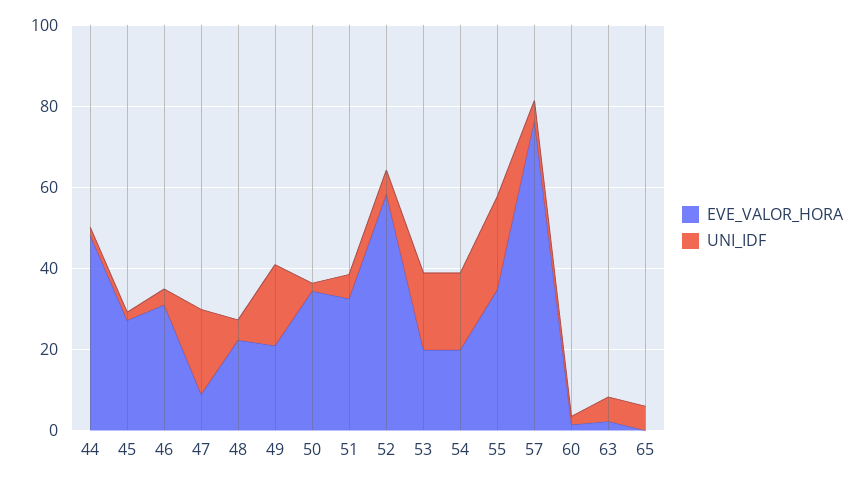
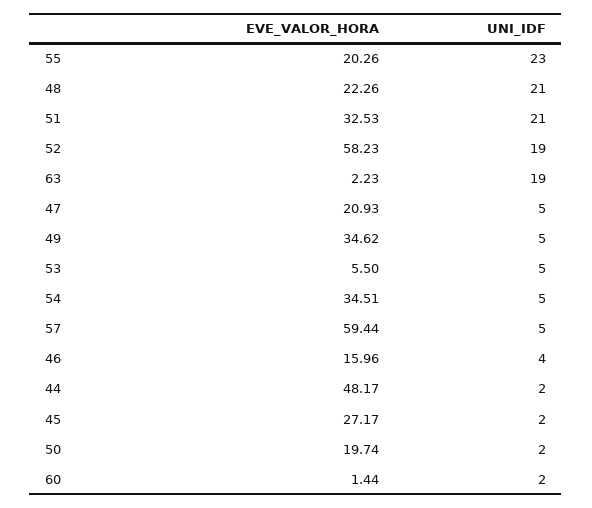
EVE_VALOR_HORA, 46: 30 -> 15.96
EVE_VALOR_HORA, 47: 10 -> 20.93
UNI_IDF, 47: 20 -> 5
UNI_IDF, 48: 5 -> 21
EVE_VALOR_HORA, 49: 20 -> 34.62
UNI_IDF, 49: 20 -> 5
EVE_VALOR_HORA, 50: 35 -> 19.74
UNI_IDF, 51: 5 -> 21
UNI_IDF, 52: 5 -> 19
EVE_VALOR_HORA, 53: 20 -> 5.5
UNI_IDF, 53: 20 -> 5
EVE_VALOR_HORA, 54: 20 -> 34.51
UNI_IDF, 54: 20 -> 5
EVE_VALOR_HORA, 55: 35 -> 20.26
EVE_VALOR_HORA, 57: 75 -> 59.44
UNI_IDF, 63: 5 -> 19
EVE_VALOR_HORA, 65: 0 -> none
UNI_IDF, 65: 5 -> none

